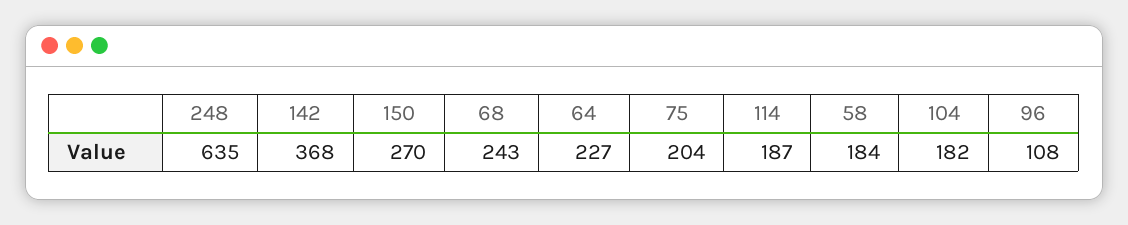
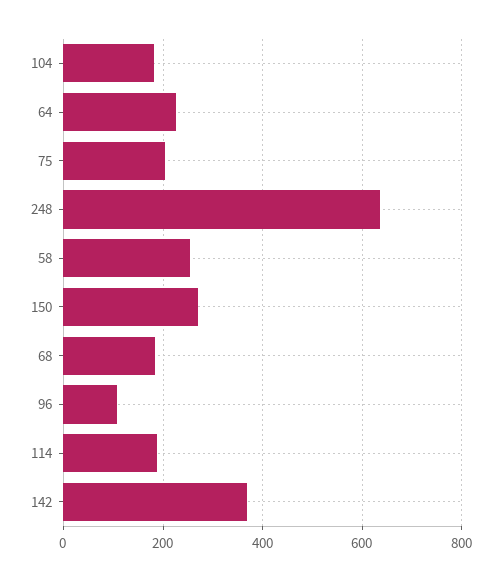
68: 243 -> 180
58: 184 -> 260

